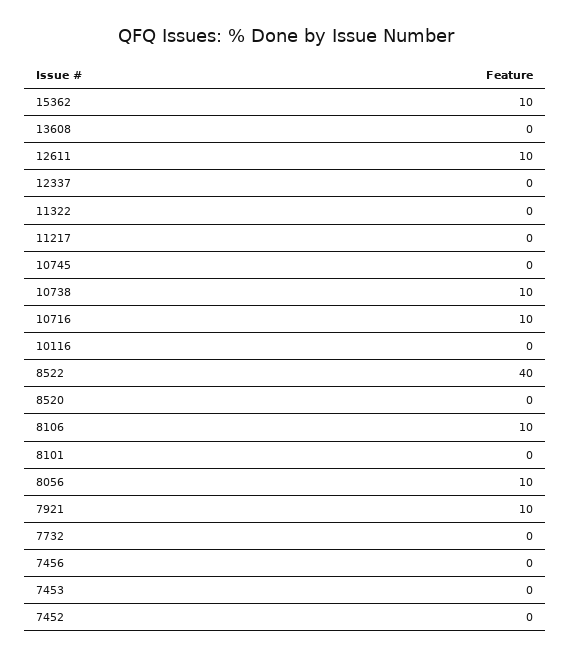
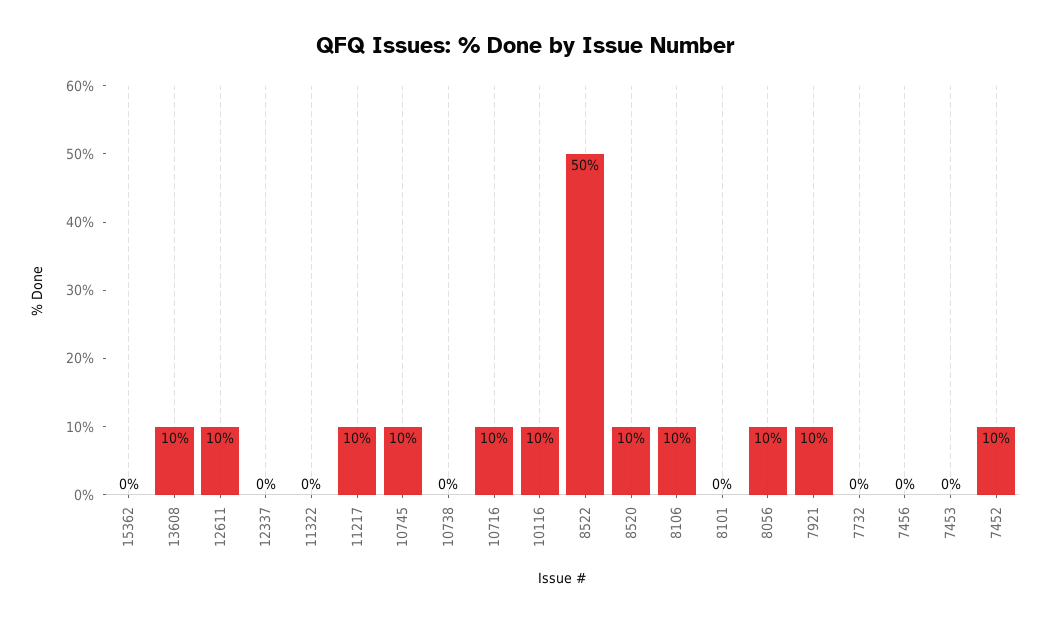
15362: 10 -> 0
13608: 0 -> 10
11217: 0 -> 10
10745: 0 -> 10
10738: 10 -> 0
10116: 0 -> 10
8522: 40 -> 50
8520: 0 -> 10
7452: 0 -> 10

